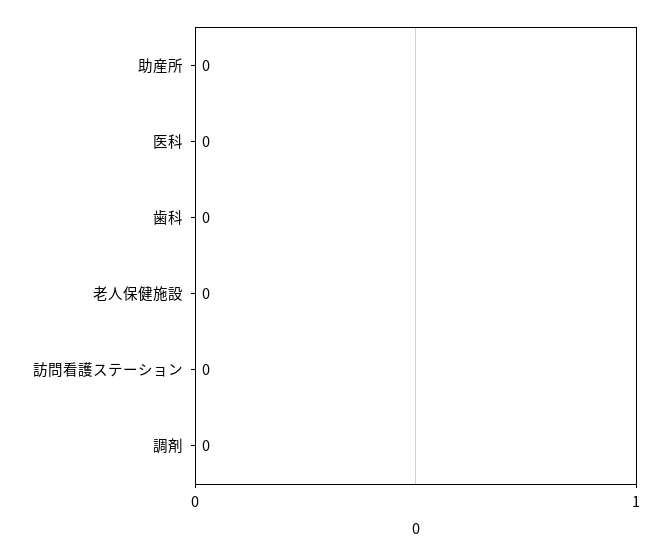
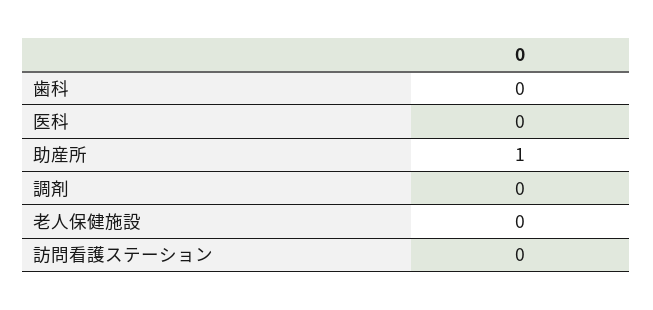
助産所: 0 -> 1

